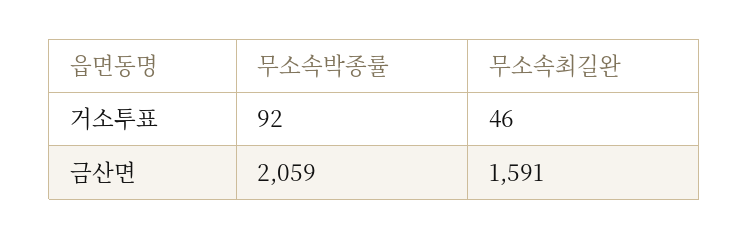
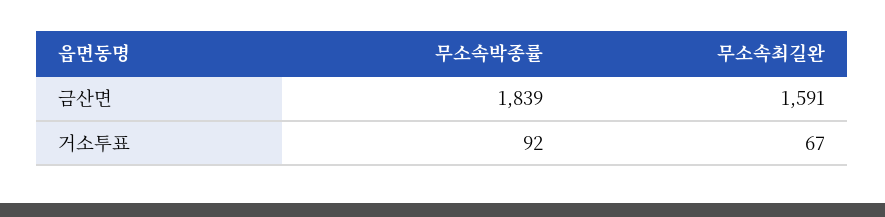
무소속최길완, 거소투표: 46 -> 67
무소속박종률, 금산면: 2059 -> 1839

